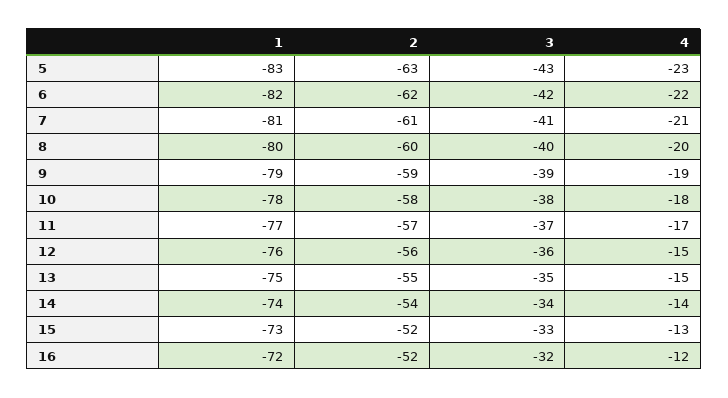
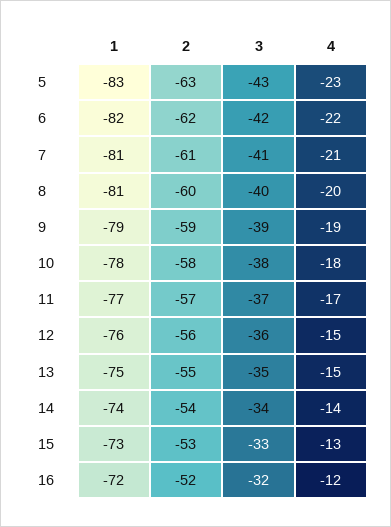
1, 8: -80 -> -81
2, 15: -52 -> -53

